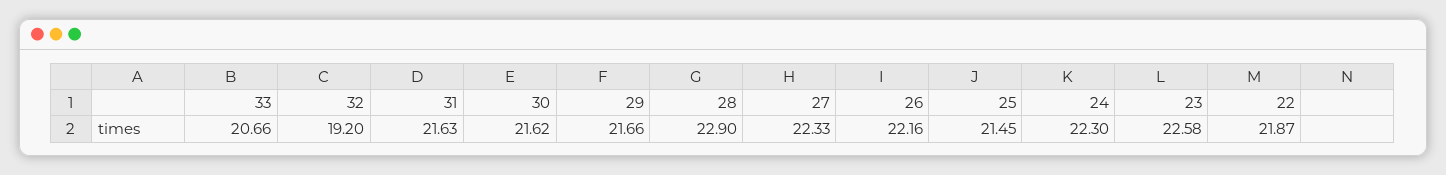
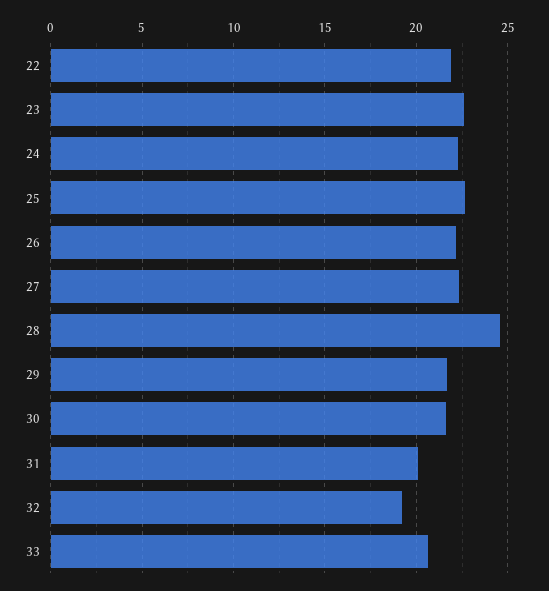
31: 21.63 -> 20
28: 22.9 -> 24.5
25: 21.45 -> 22.5

